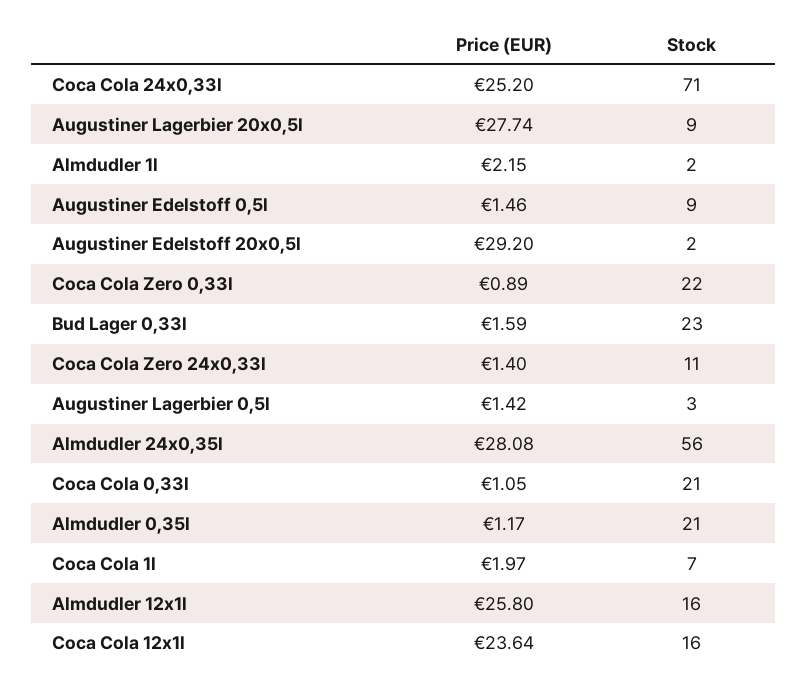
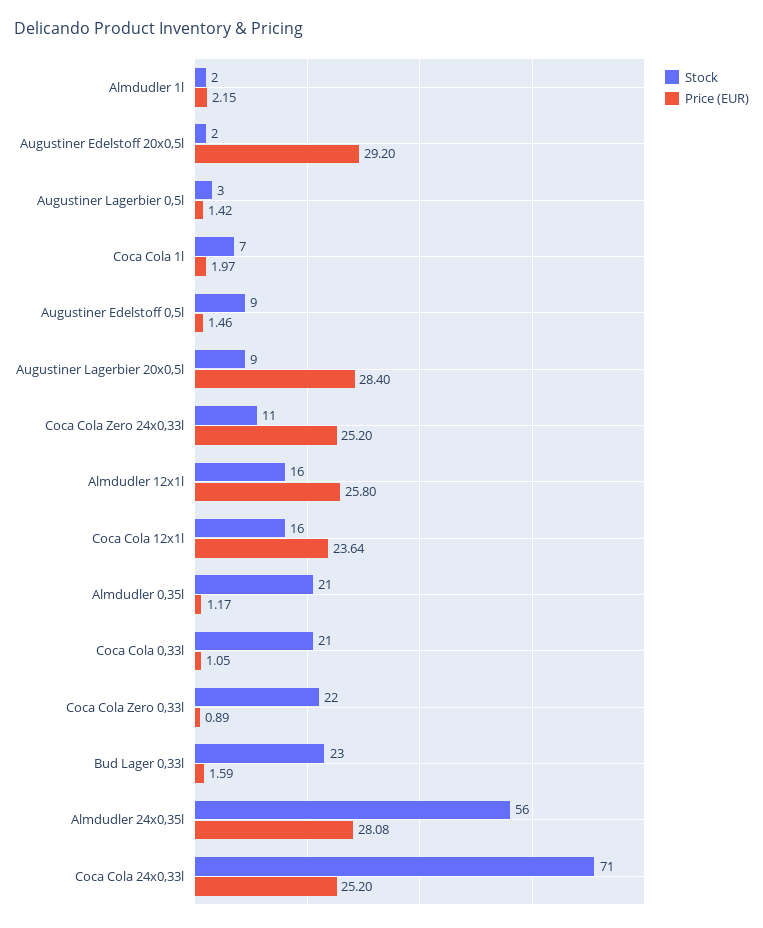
Price (EUR), Augustiner Lagerbier 20x0,5l: 27.74 -> 28.4
Price (EUR), Coca Cola Zero 24x0,33l: 1.4 -> 25.2

